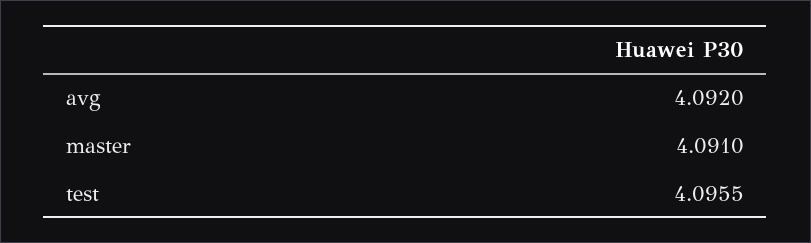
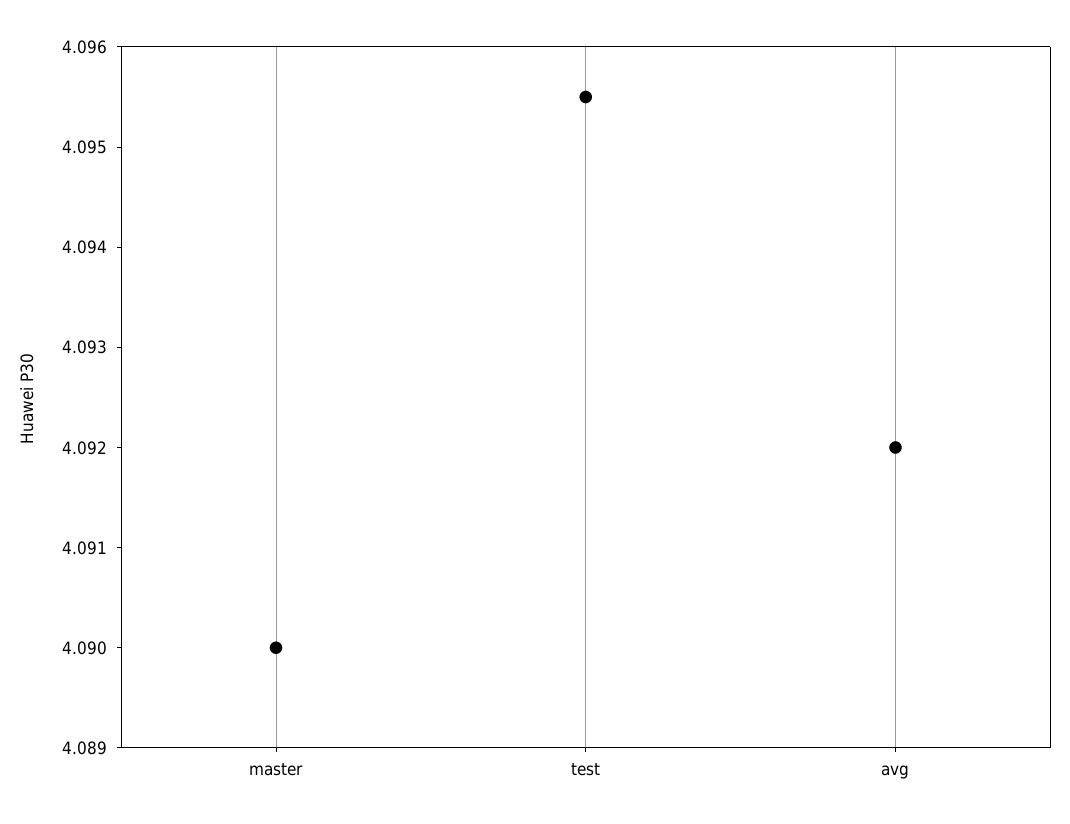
master: 4.091 -> 4.09

